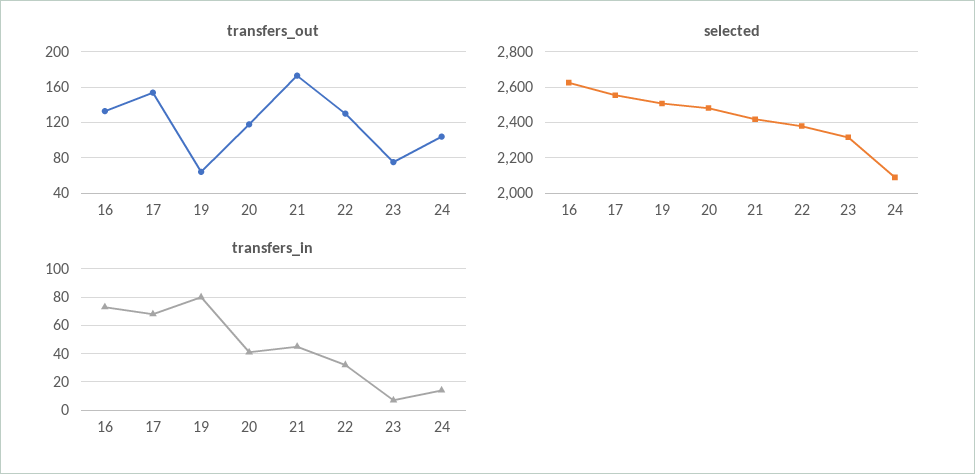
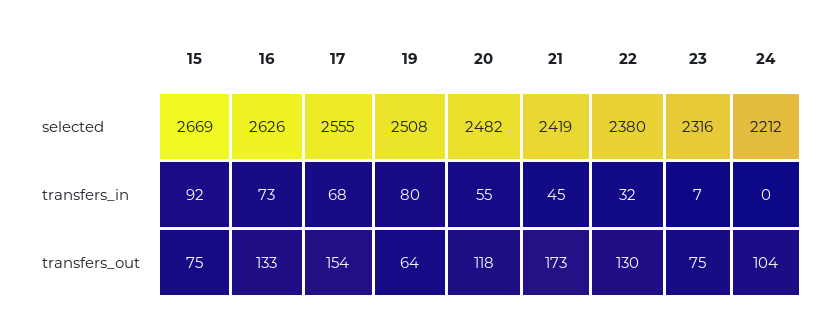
selected, 24: 2100 -> 2212
transfers_in, 20: 40 -> 55
transfers_in, 24: 15 -> 0
selected, 15: none -> 2669
transfers_in, 15: none -> 92
transfers_out, 15: none -> 75

